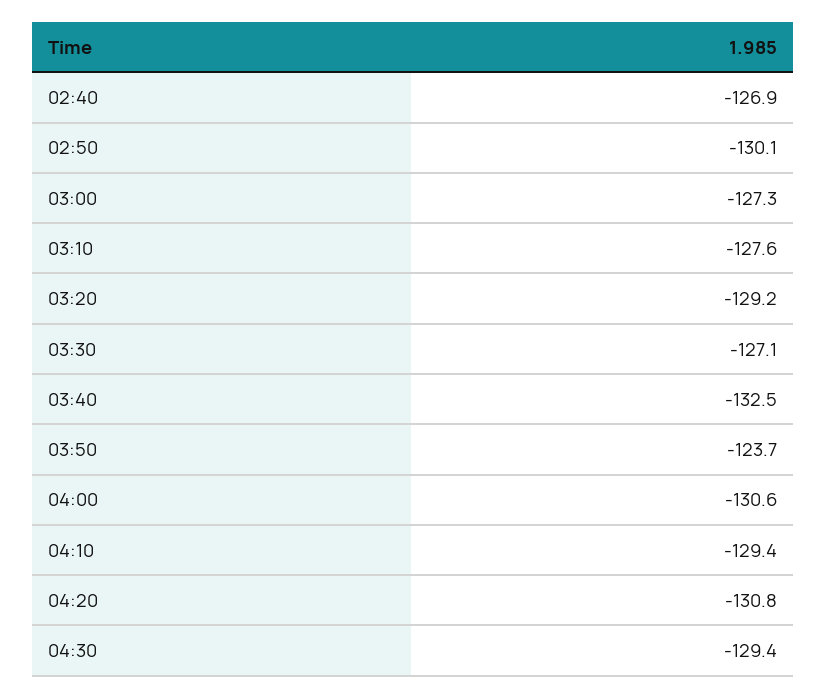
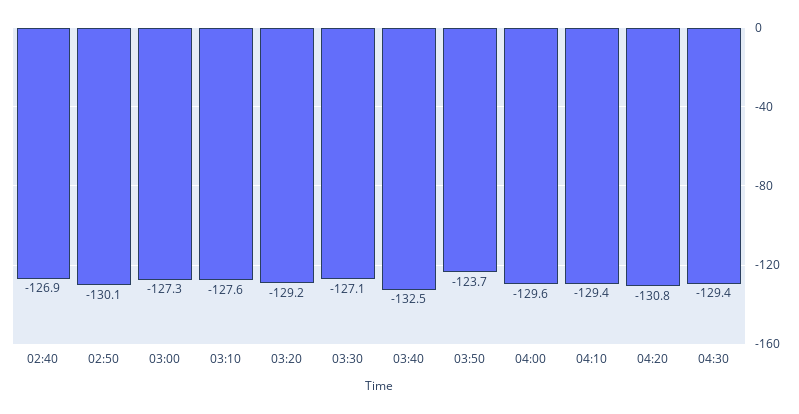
04:00: -130.6 -> -129.6

